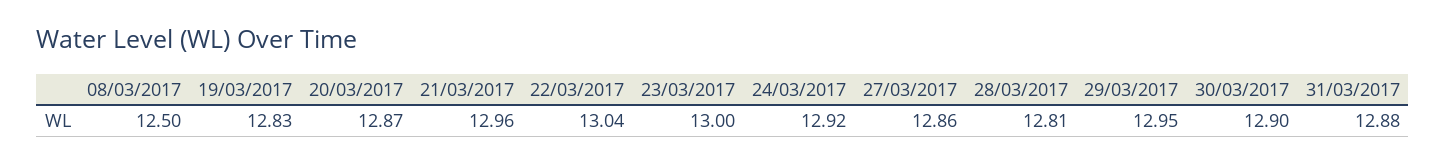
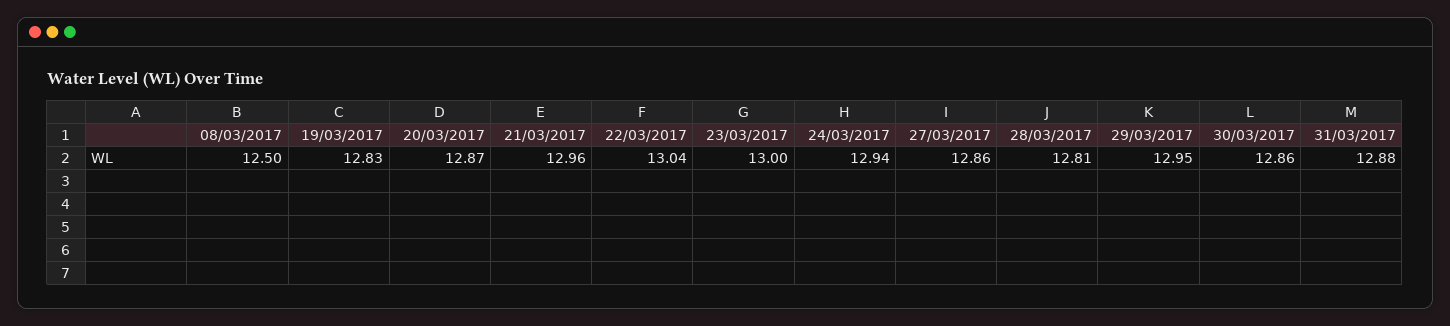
24/03/2017: 12.92 -> 12.94
30/03/2017: 12.9 -> 12.86

